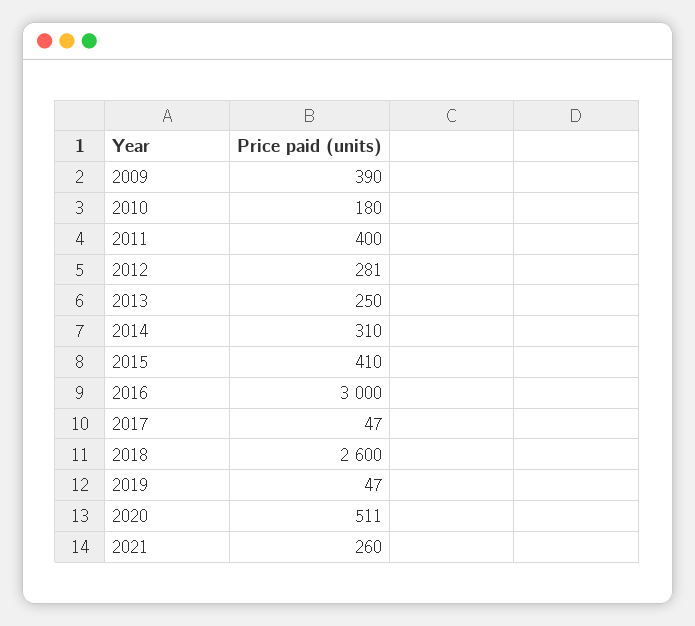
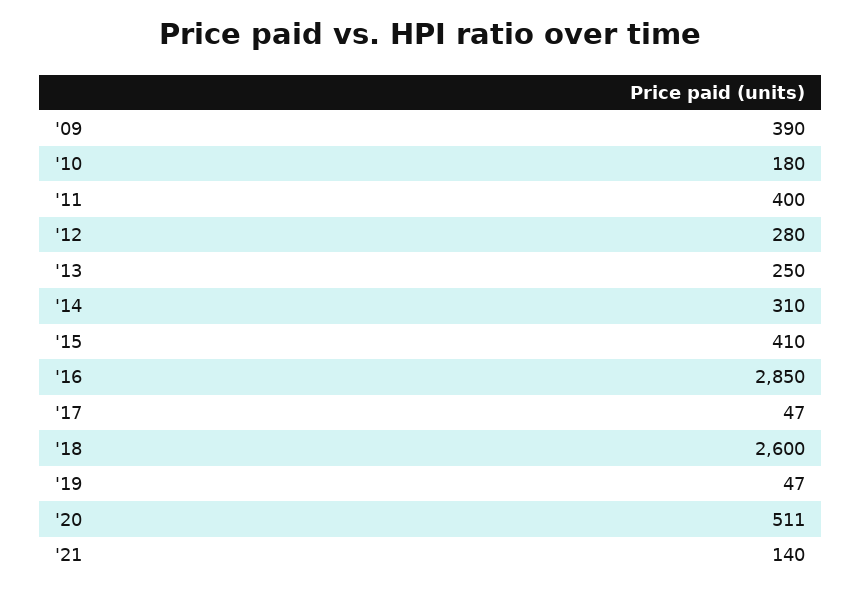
2012: 281 -> 280
2016: 3000 -> 2850
2021: 260 -> 140

